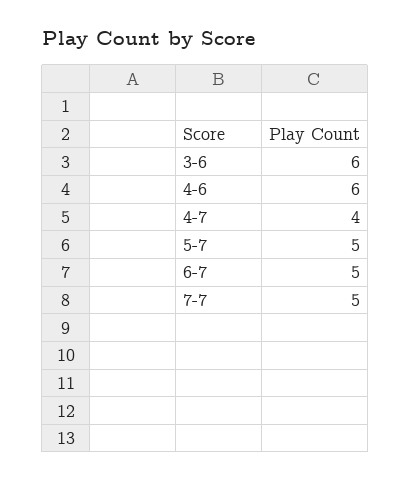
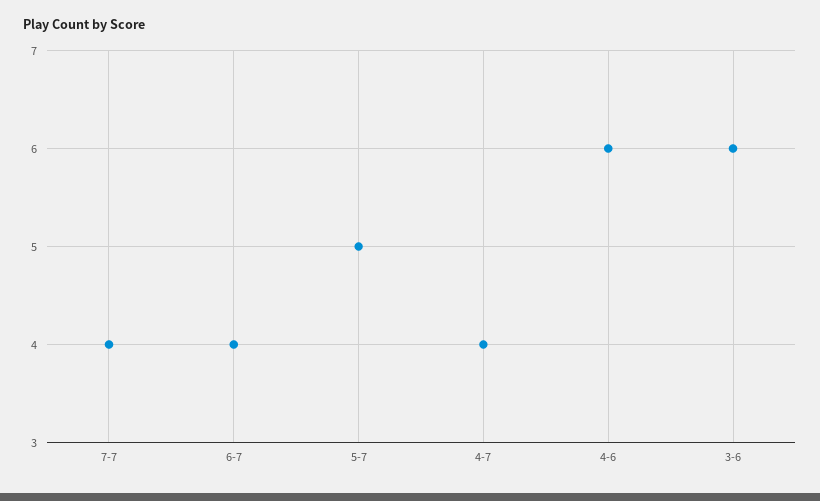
6-7: 5 -> 4
7-7: 5 -> 4

